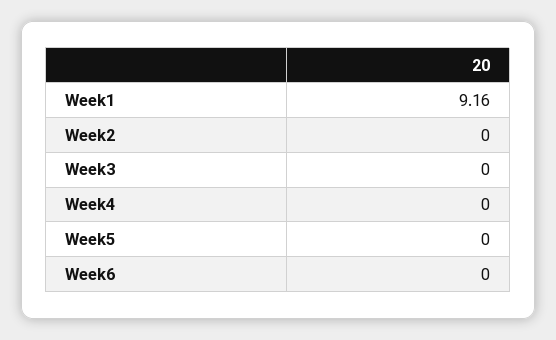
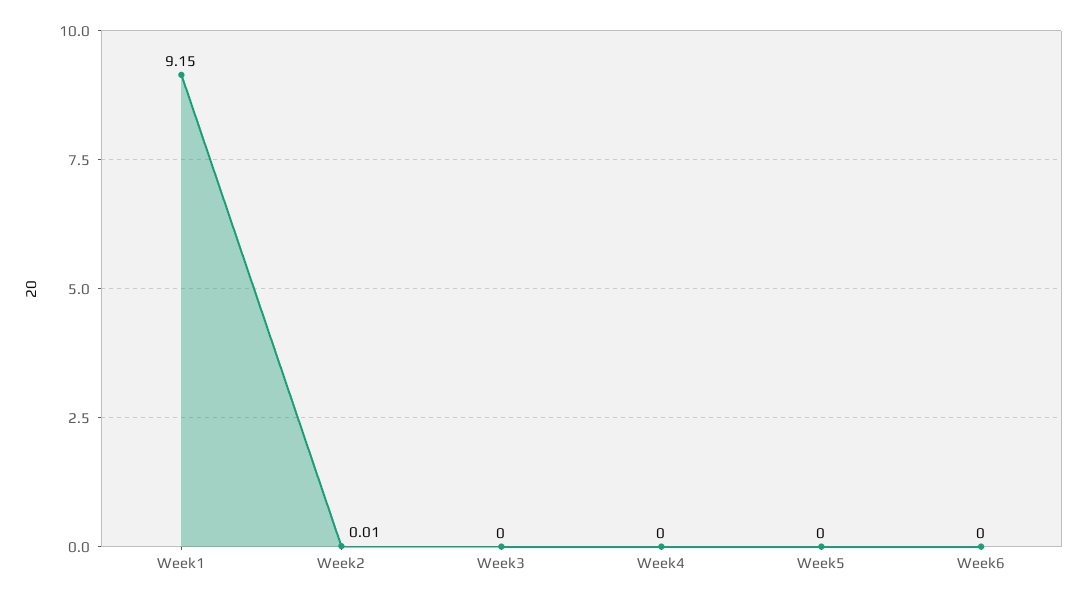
Week1: 9.16 -> 9.15
Week2: 0 -> 0.01

